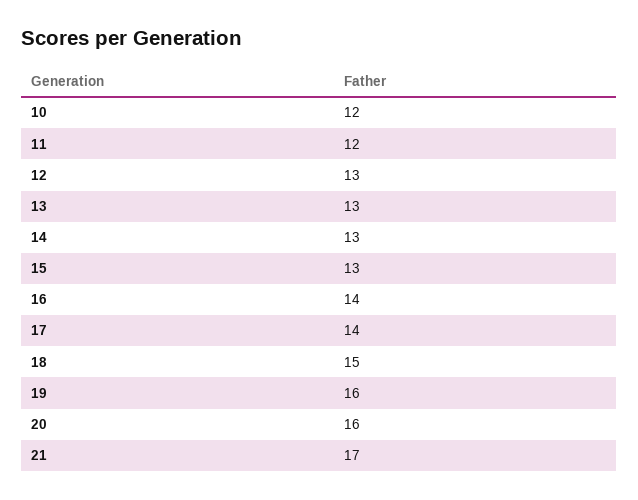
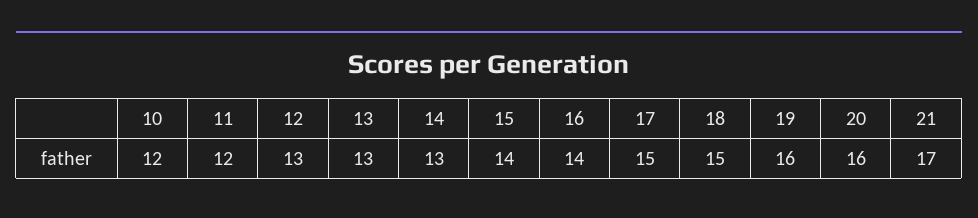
15: 13 -> 14
17: 14 -> 15

